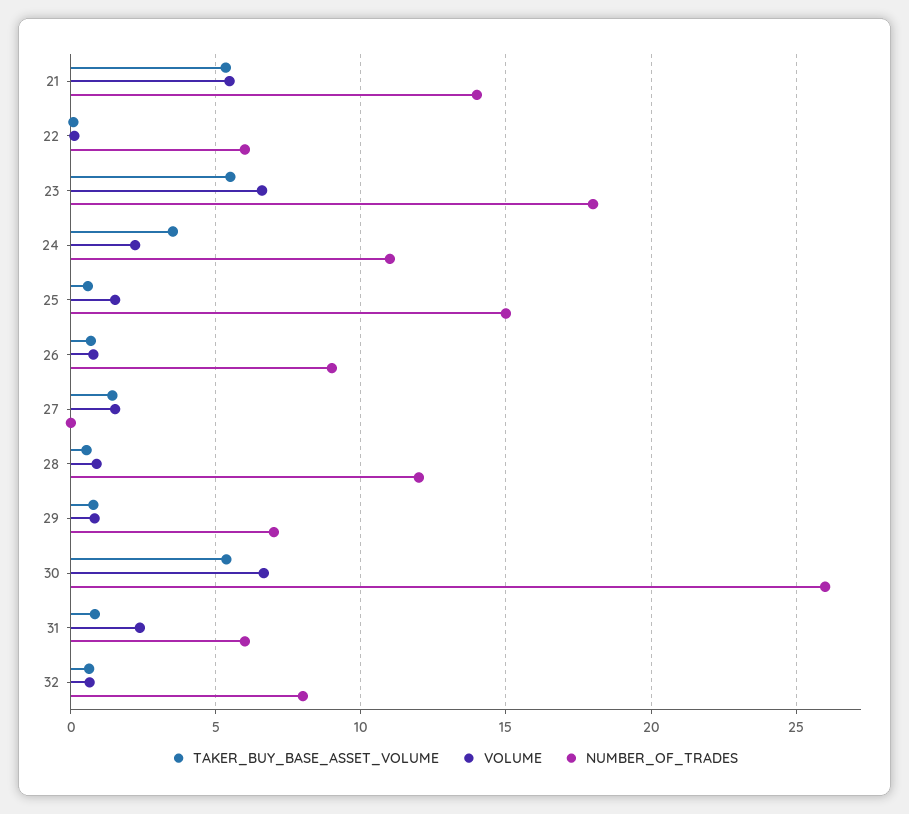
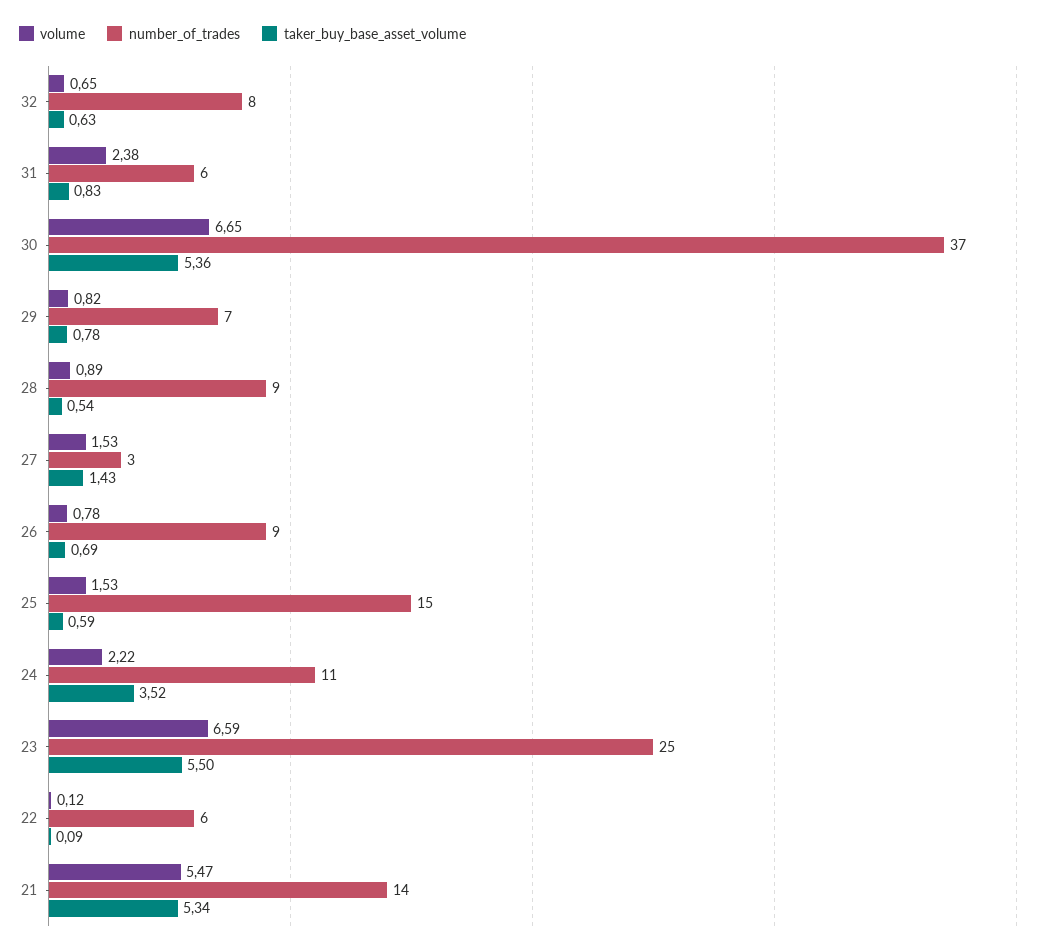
NUMBER_OF_TRADES, 23: 18 -> 25
NUMBER_OF_TRADES, 27: 0 -> 3
NUMBER_OF_TRADES, 28: 12 -> 9
NUMBER_OF_TRADES, 30: 26 -> 37

